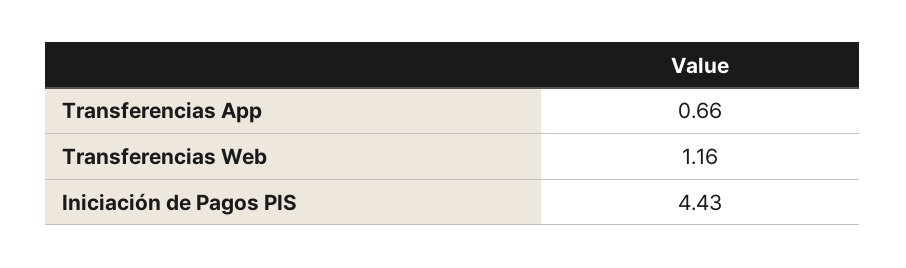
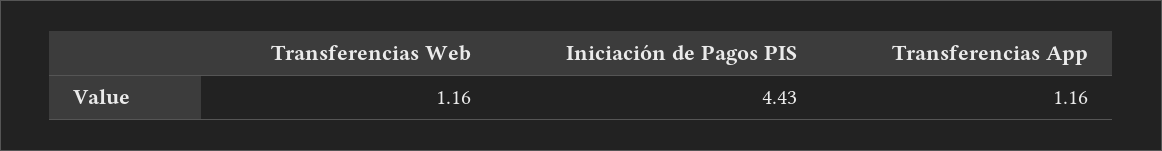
Transferencias App: 0.66 -> 1.16

